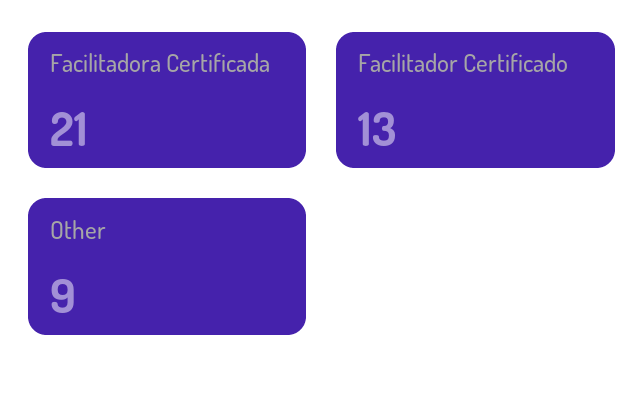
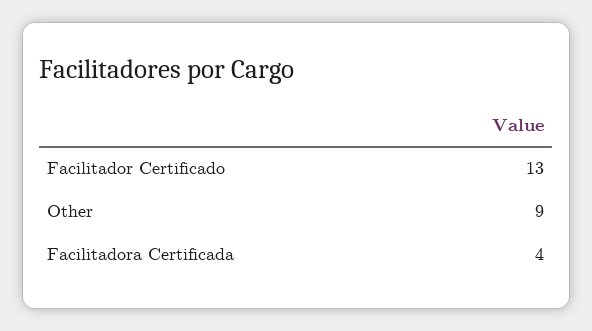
Facilitadora Certificada: 21 -> 4

